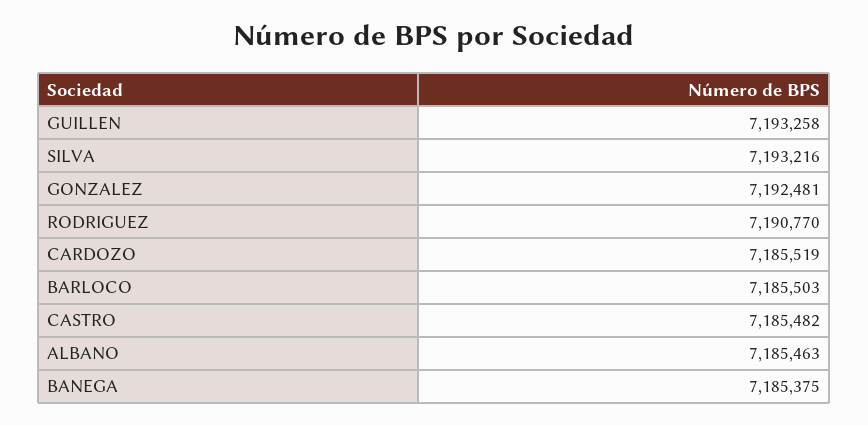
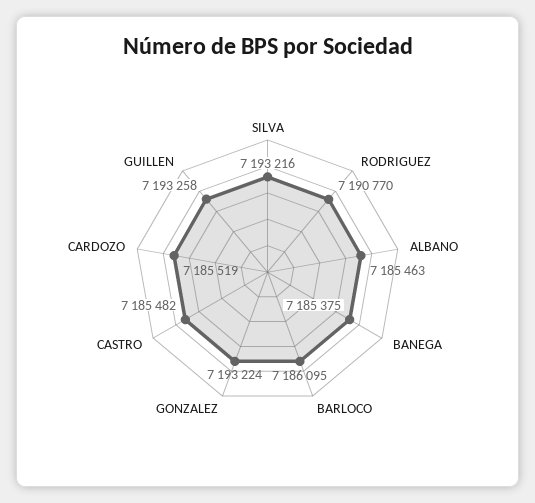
GONZALEZ: 7192481 -> 7193224
BARLOCO: 7185503 -> 7186095

